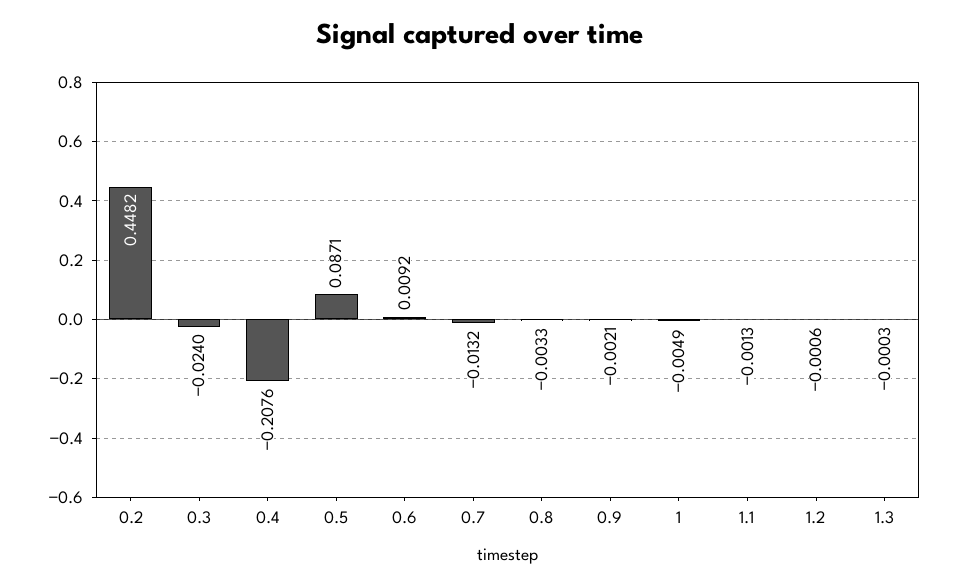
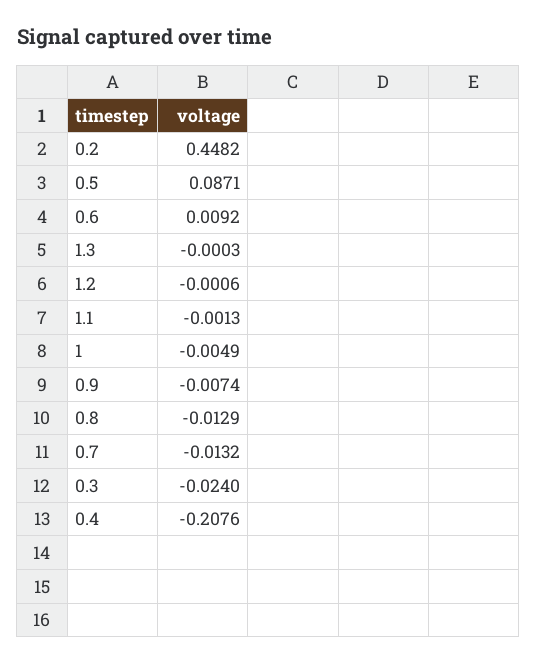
0.8: -0.0033 -> -0.0129
0.9: -0.0021 -> -0.0074

